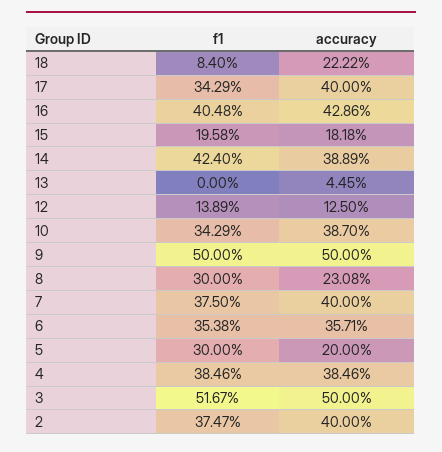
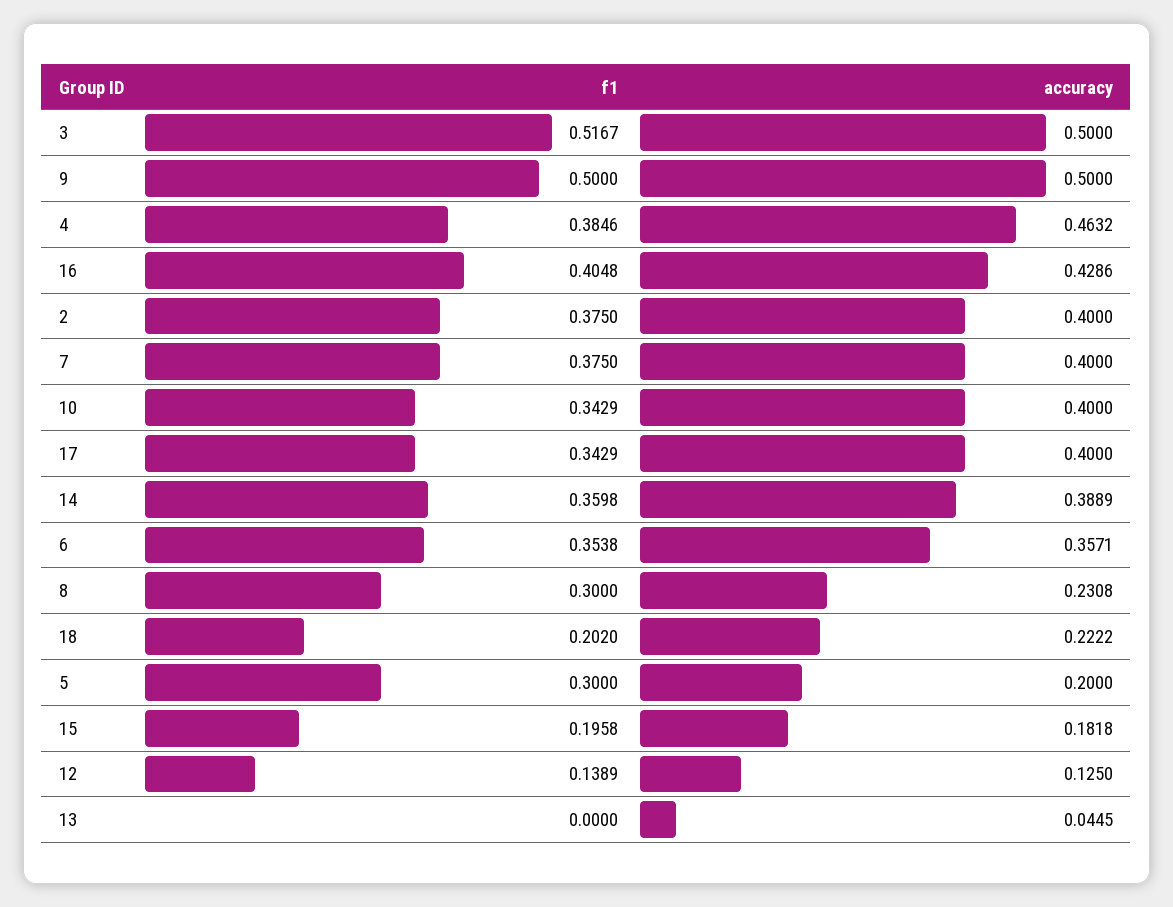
f1, 18: 0.084 -> 0.202
f1, 14: 0.424 -> 0.3598
accuracy, 10: 0.387 -> 0.4
accuracy, 4: 0.3846 -> 0.4632
f1, 2: 0.3747 -> 0.375

